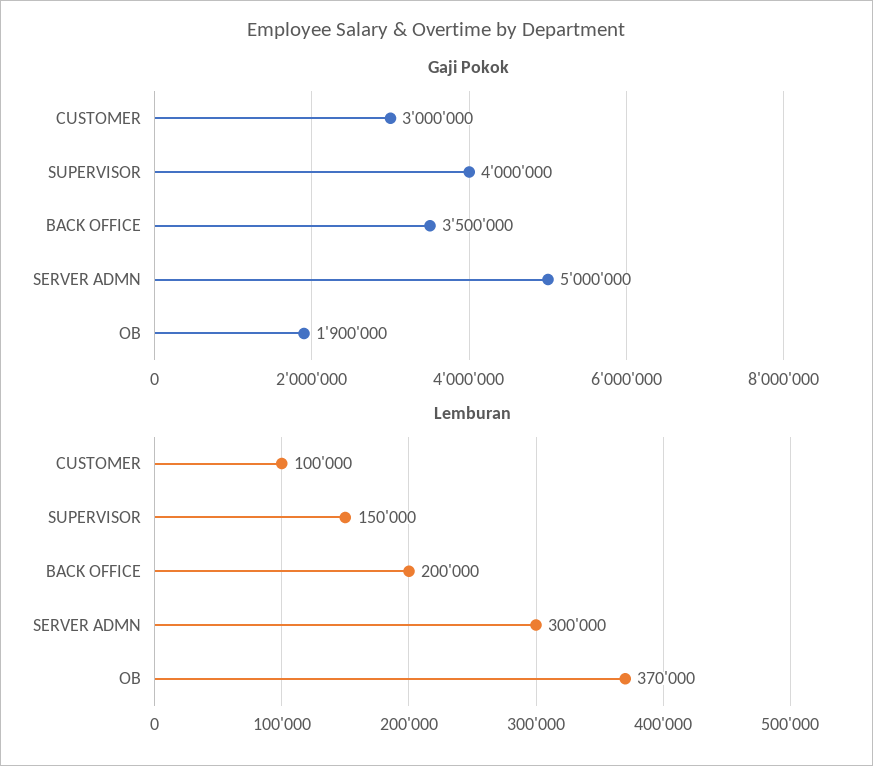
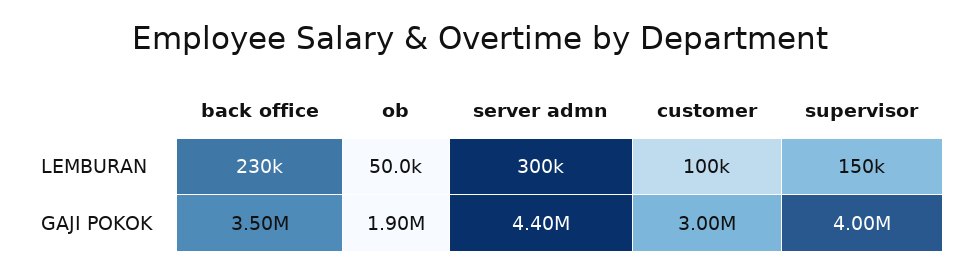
Gaji Pokok, SERVER ADMN: 5000000 -> 4400000
Lemburan, BACK OFFICE: 200000 -> 230000
Lemburan, OB: 370000 -> 50000

